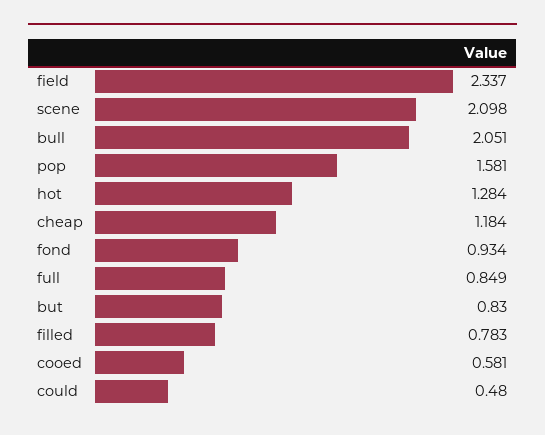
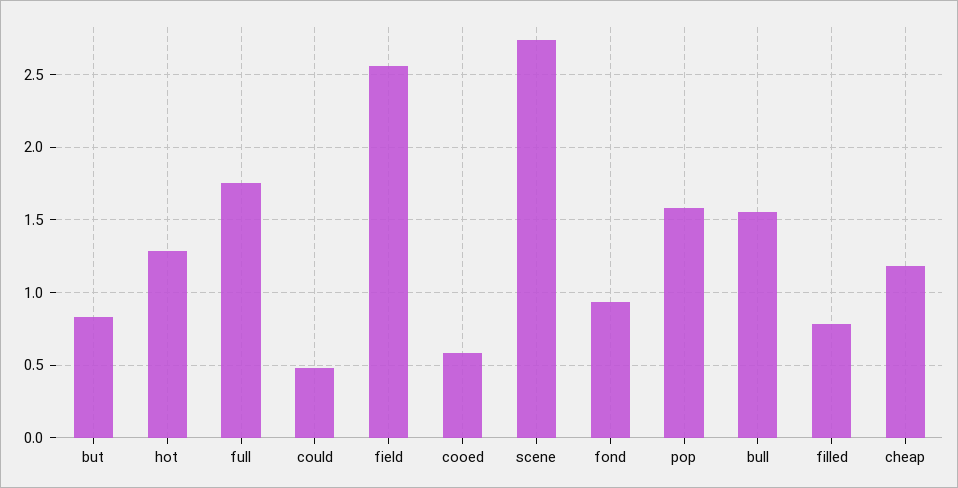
field: 2.337 -> 2.55
scene: 2.098 -> 2.75
bull: 2.051 -> 1.55
full: 0.849 -> 1.75

